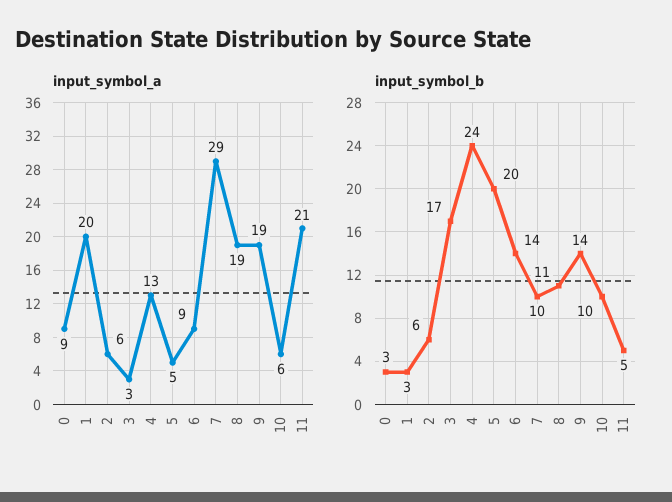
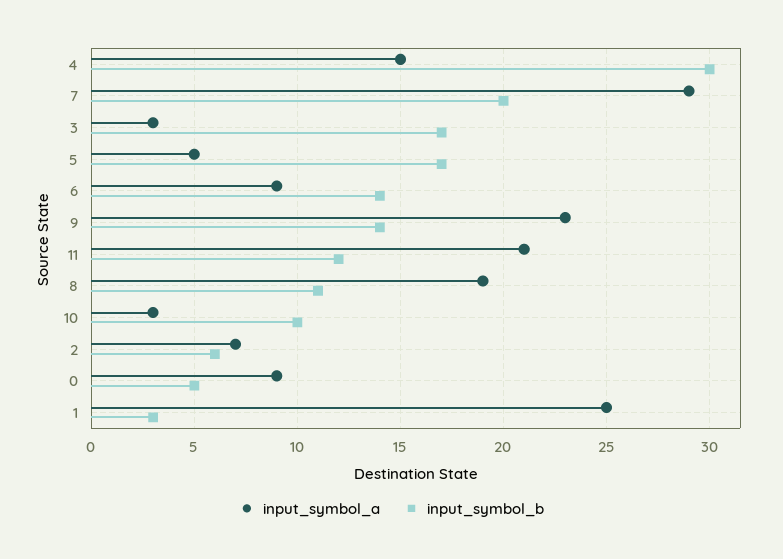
input_symbol_a, 1: 20 -> 25
input_symbol_a, 2: 6 -> 7
input_symbol_a, 4: 13 -> 15
input_symbol_a, 9: 19 -> 23
input_symbol_a, 10: 6 -> 3
input_symbol_b, 0: 3 -> 5
input_symbol_b, 4: 24 -> 30
input_symbol_b, 5: 20 -> 17
input_symbol_b, 7: 10 -> 20
input_symbol_b, 11: 5 -> 12

